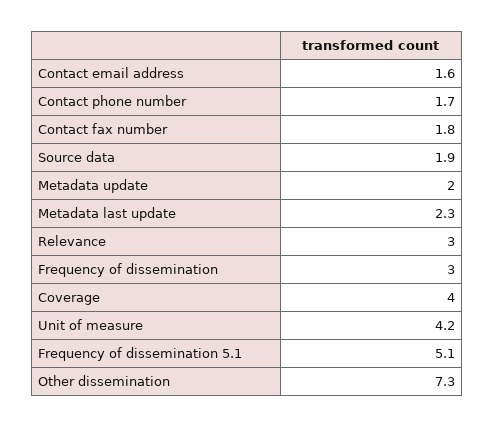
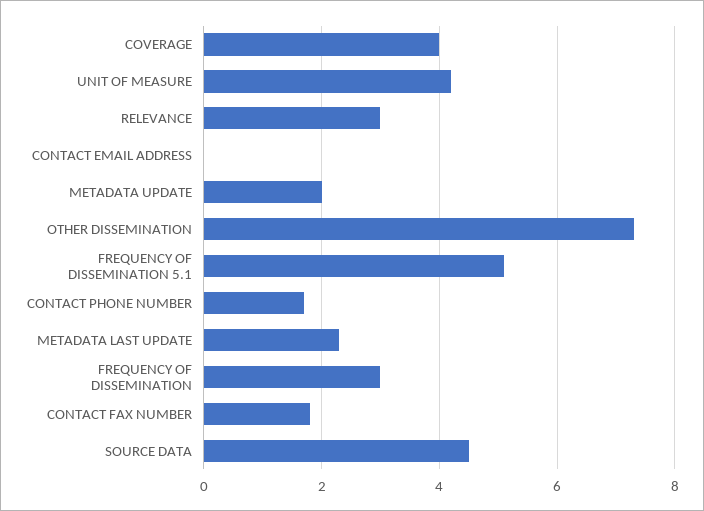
Contact email address: 1.6 -> 0
Source data: 1.9 -> 4.5

